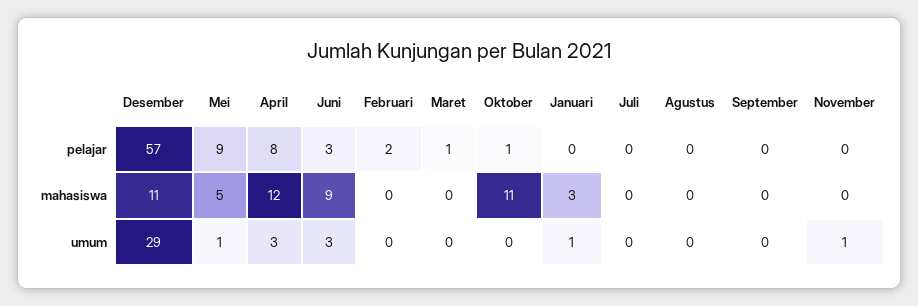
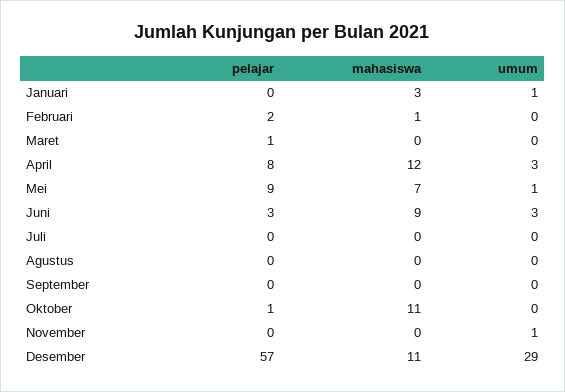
Mei, mahasiswa: 5 -> 7
Februari, mahasiswa: 0 -> 1

